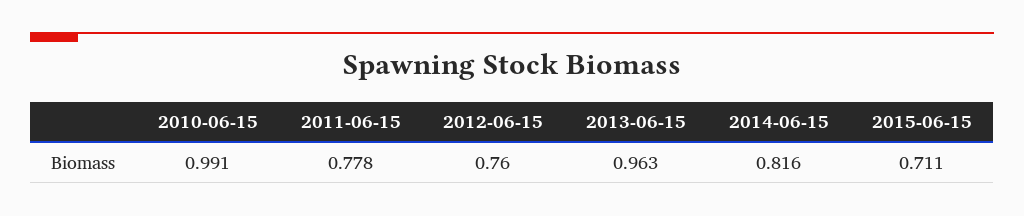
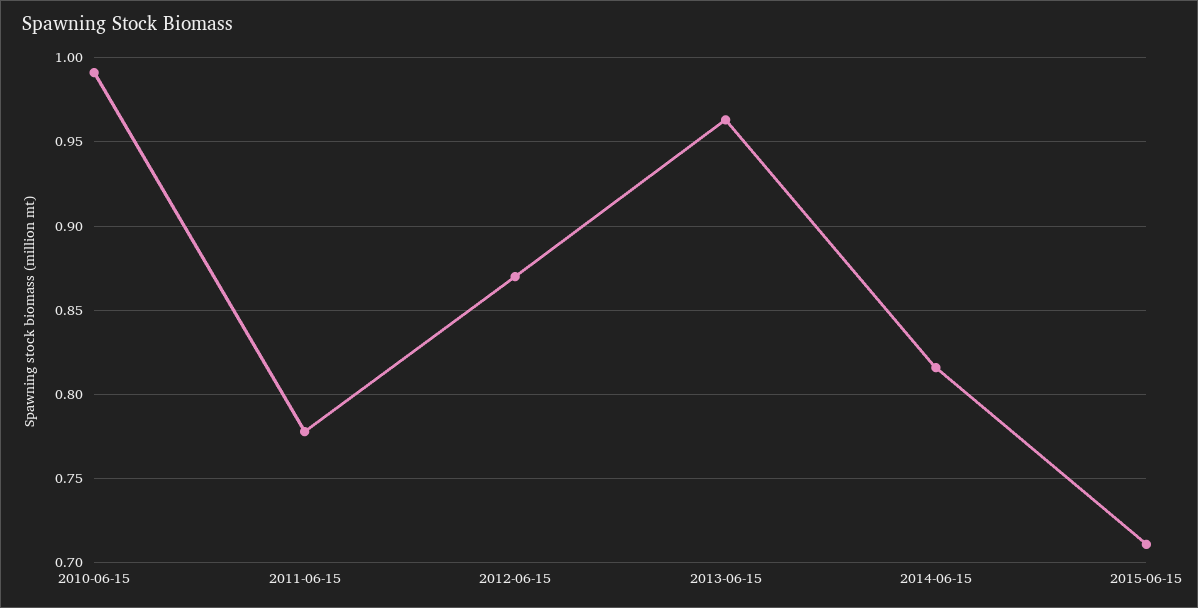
2012-06-15: 0.76 -> 0.87

